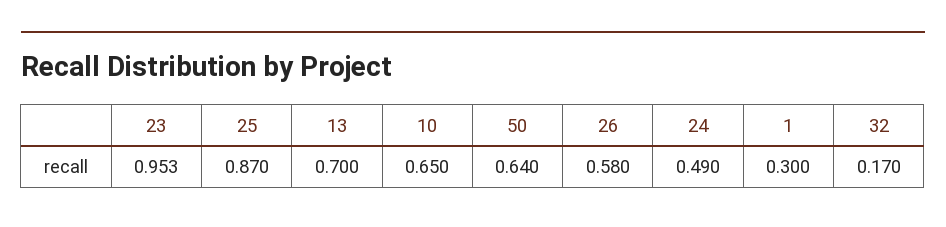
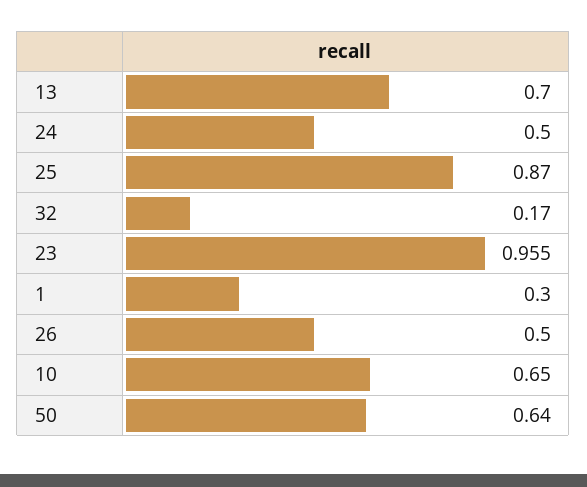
23: 0.953 -> 0.955
26: 0.58 -> 0.5
24: 0.49 -> 0.5

